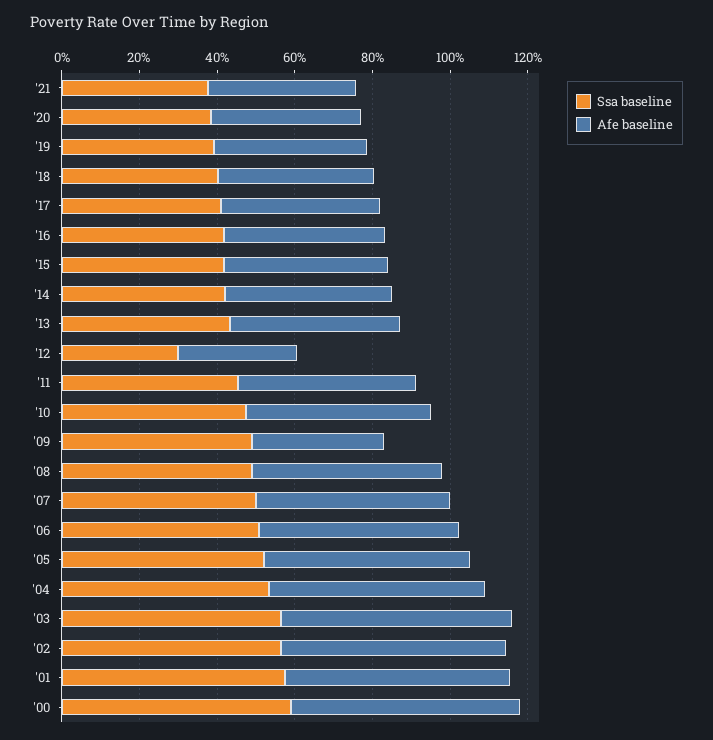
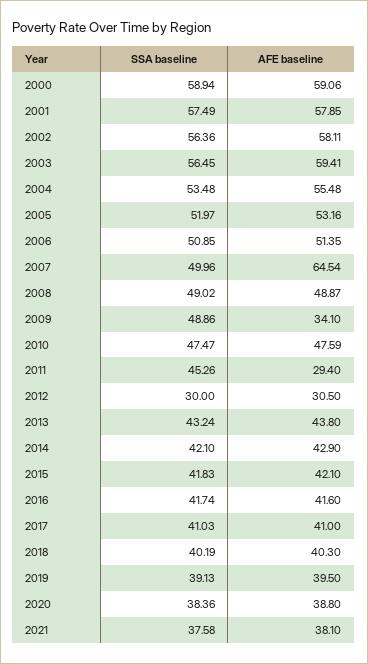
Afe baseline, '11: 45 -> 29.4
Afe baseline, '07: 50 -> 64.54

